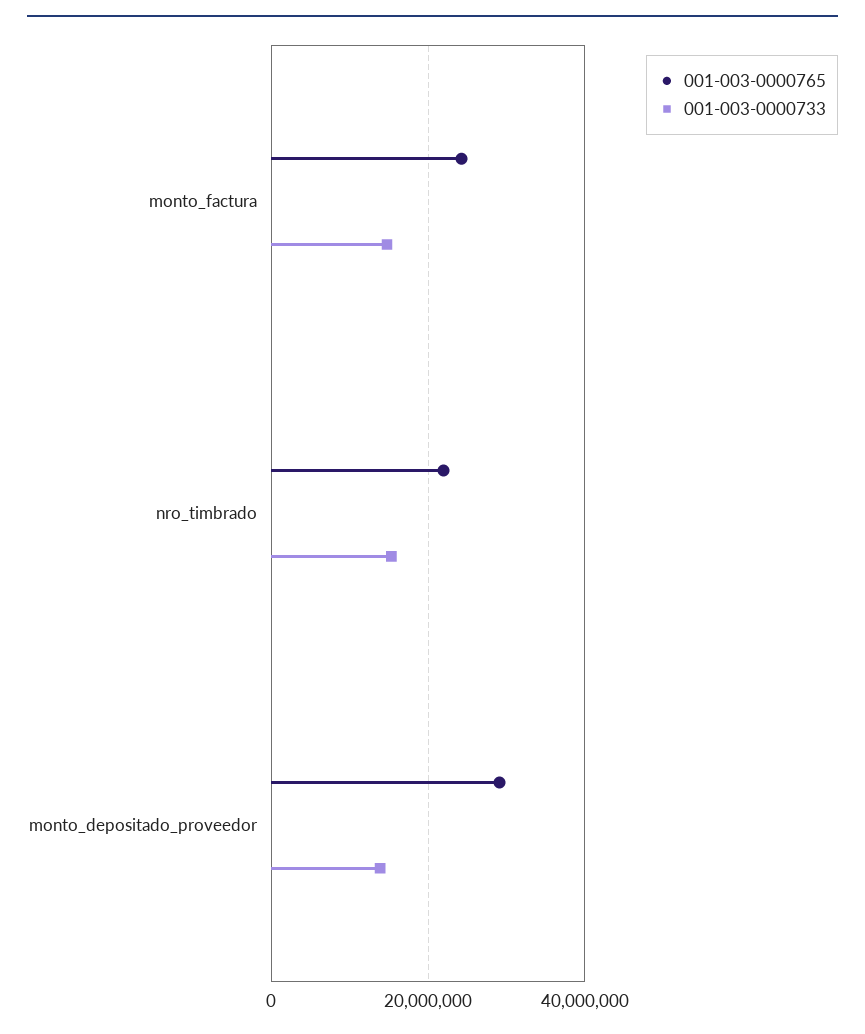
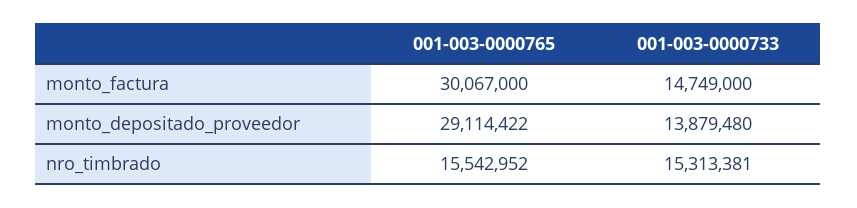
001-003-0000765, monto_factura: 24000000 -> 30067000
001-003-0000765, nro_timbrado: 22000000 -> 15542952

